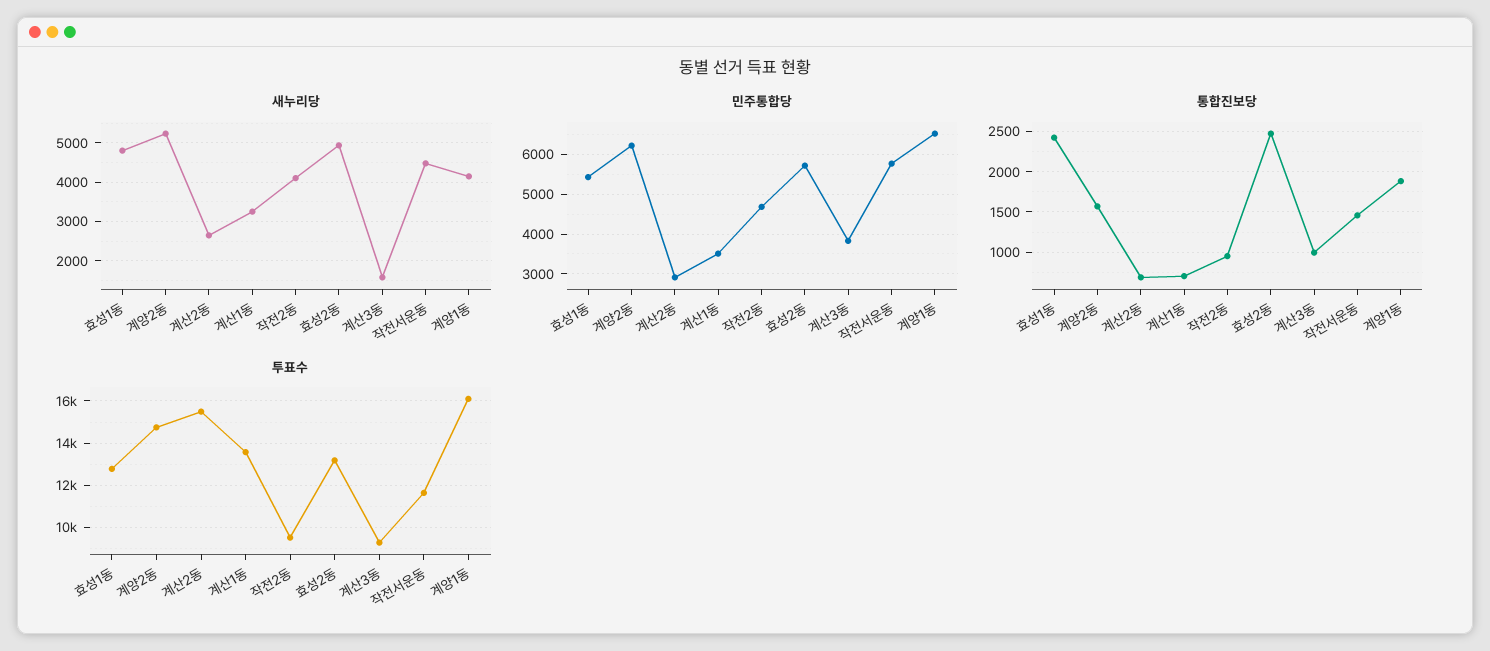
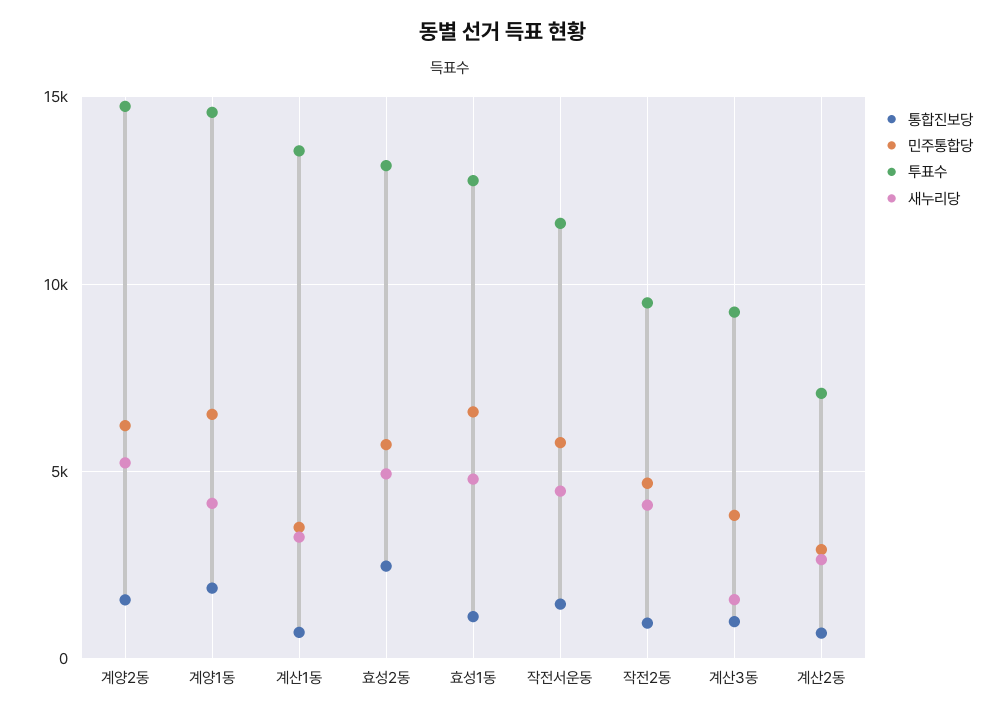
민주통합당, 효성1동: 5400 -> 6500
통합진보당, 효성1동: 2400 -> 1000
투표수, 계산2동: 15500 -> 7000
투표수, 계양1동: 16000 -> 14500

